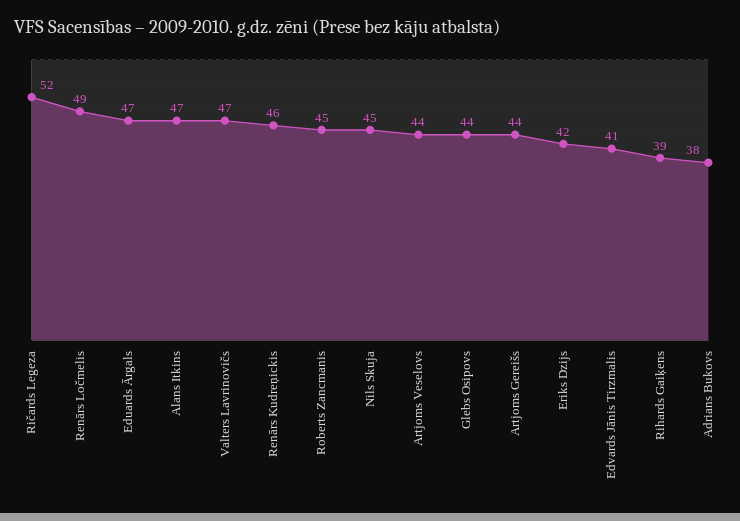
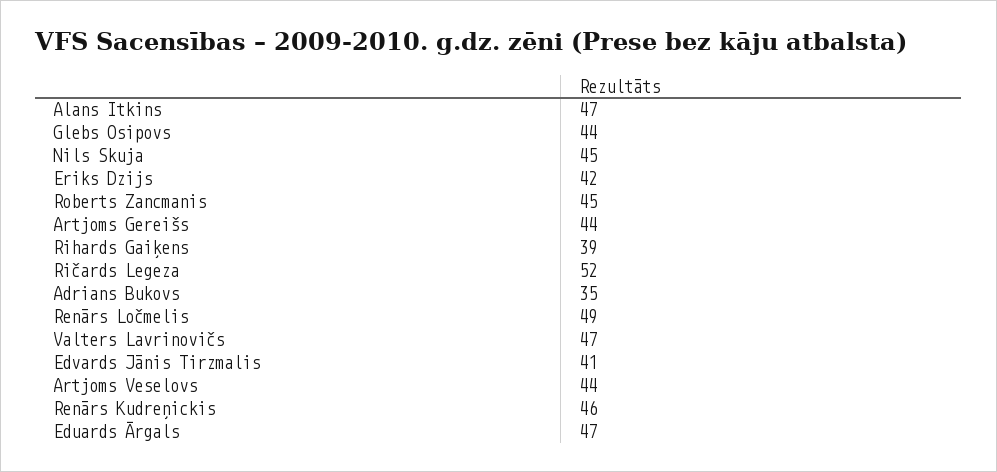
Adrians Bukovs: 38 -> 35

